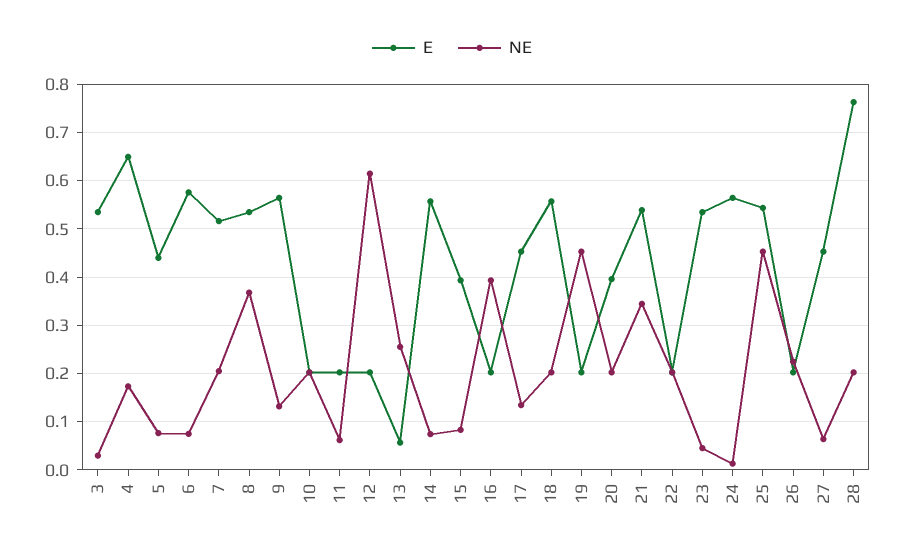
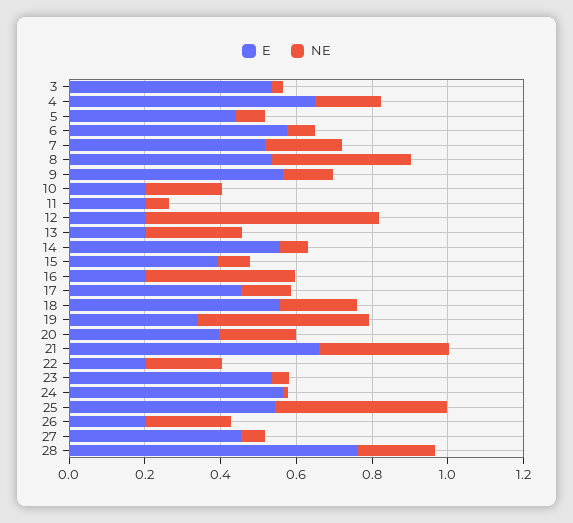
E, 13: 0.06 -> 0.2
E, 19: 0.2 -> 0.35
E, 21: 0.54 -> 0.65

